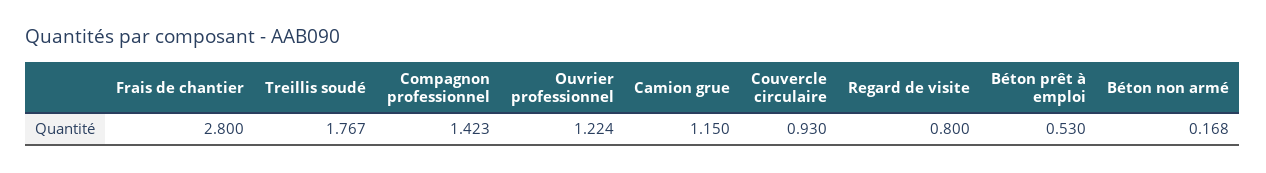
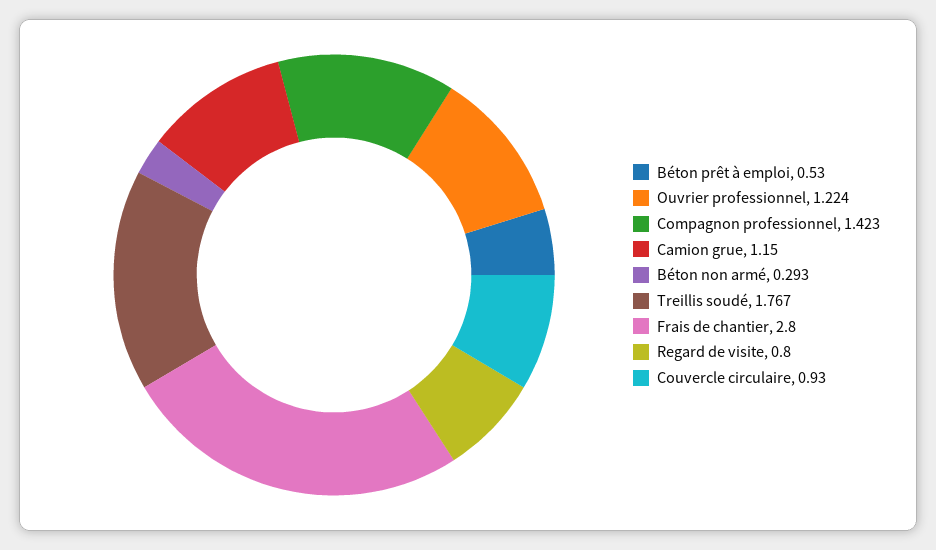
Béton non armé: 0.168 -> 0.293

